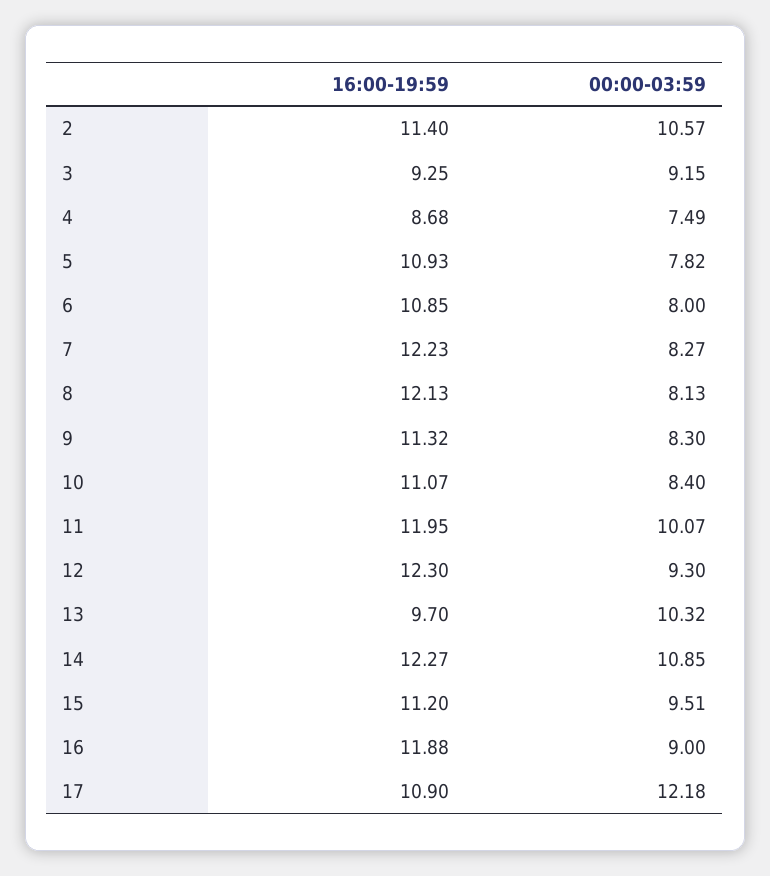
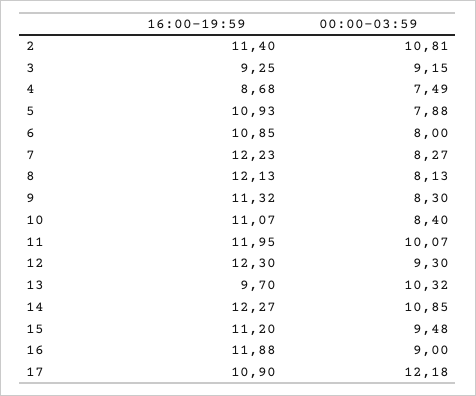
00:00-03:59, 2: 10.57 -> 10.81
00:00-03:59, 5: 7.82 -> 7.88
00:00-03:59, 15: 9.51 -> 9.48

